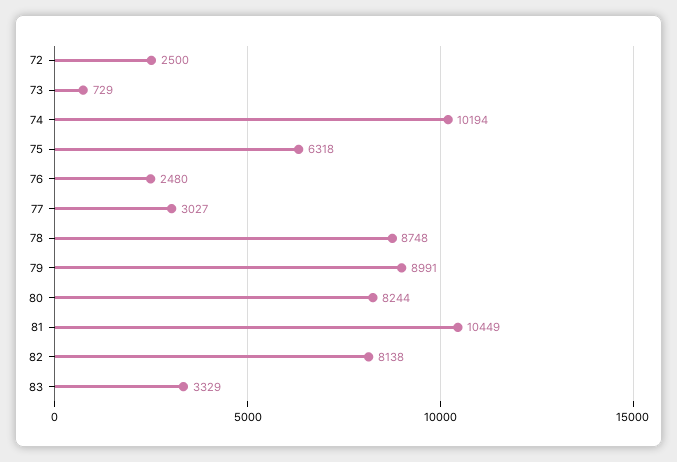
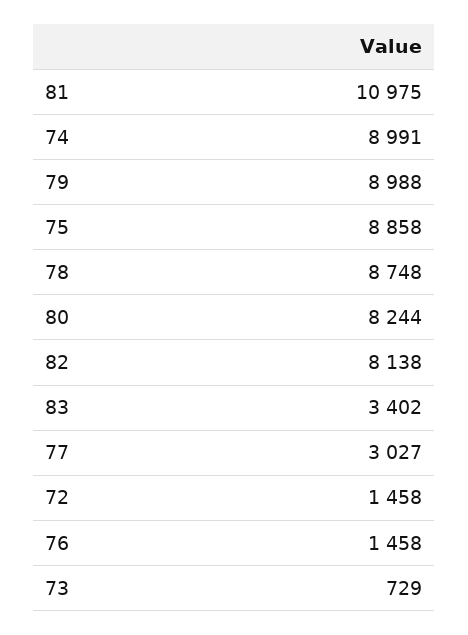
72: 2500 -> 1458
74: 10194 -> 8991
75: 6318 -> 8858
76: 2480 -> 1458
79: 8991 -> 8988
81: 10449 -> 10975
83: 3329 -> 3402

